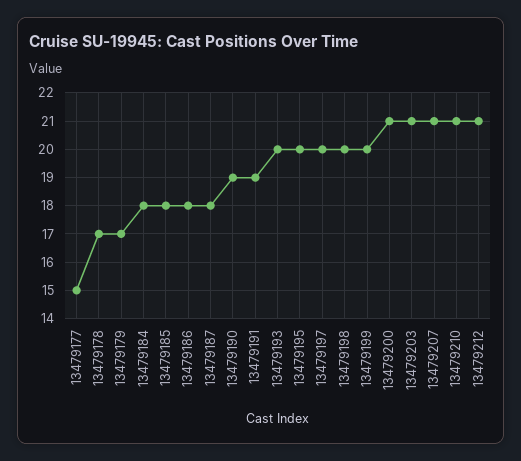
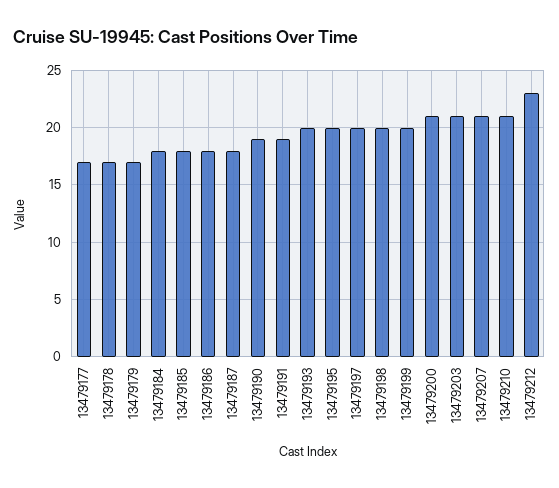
13479177: 15 -> 17
13479212: 21 -> 23

